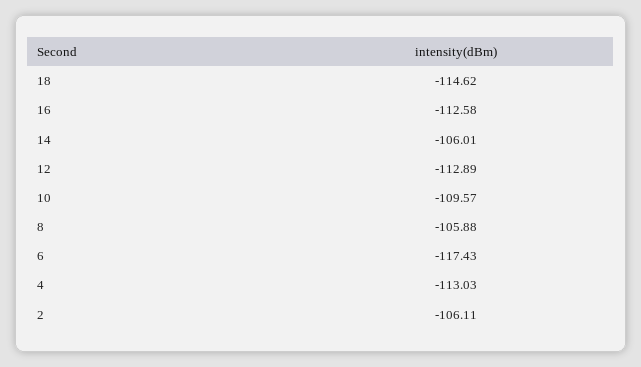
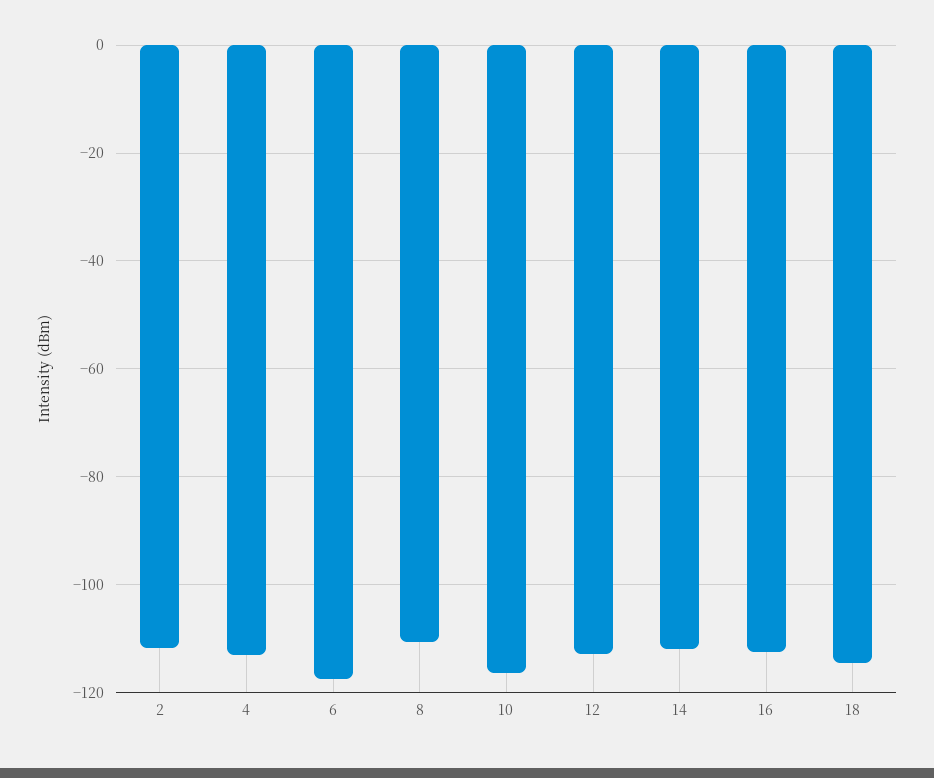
14: -106.01 -> -112
10: -109.57 -> -116
8: -105.88 -> -110
2: -106.11 -> -112

